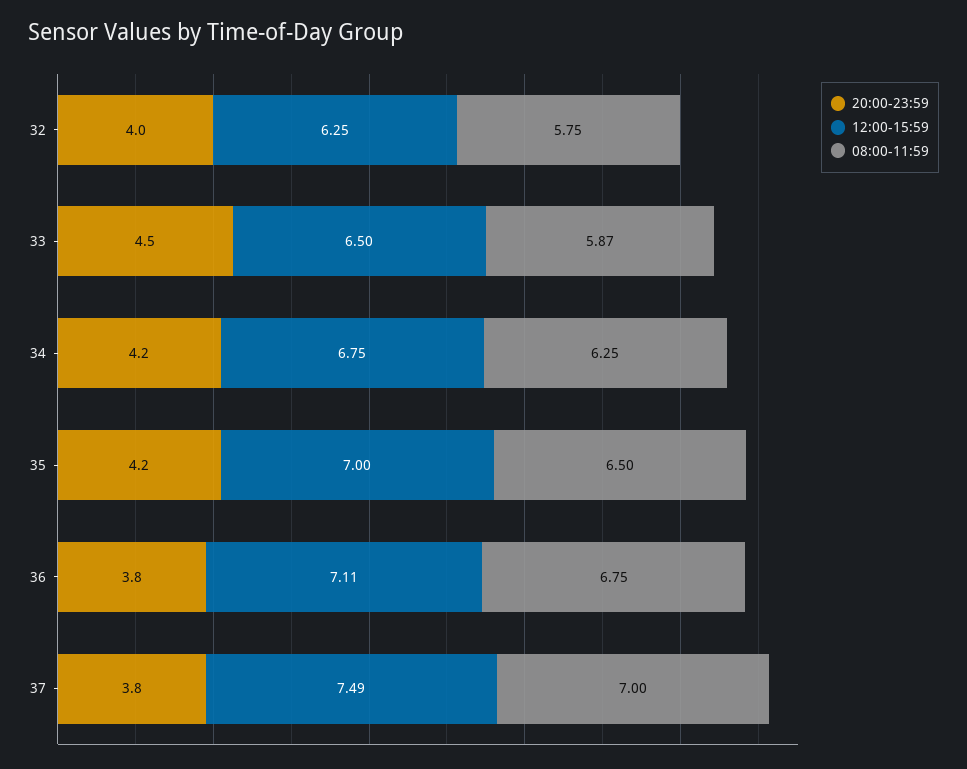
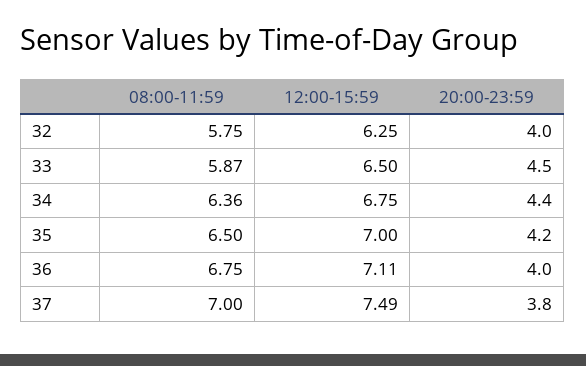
20:00-23:59, 34: 4.2 -> 4.4
08:00-11:59, 34: 6.25 -> 6.36
20:00-23:59, 36: 3.8 -> 4

